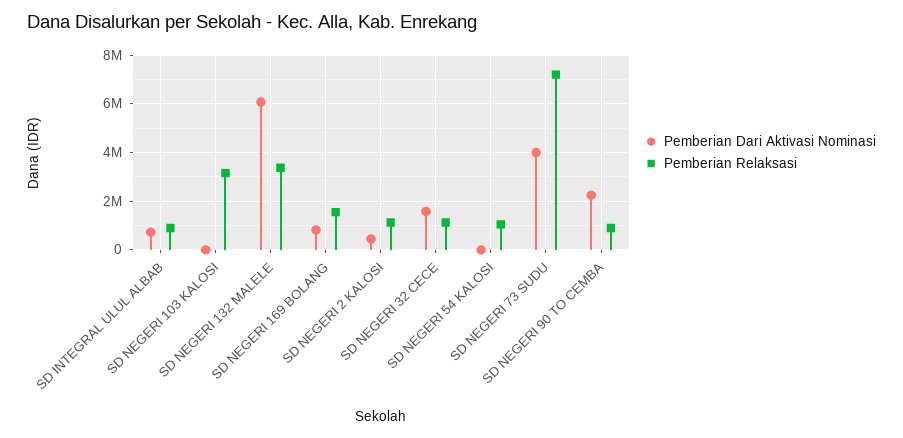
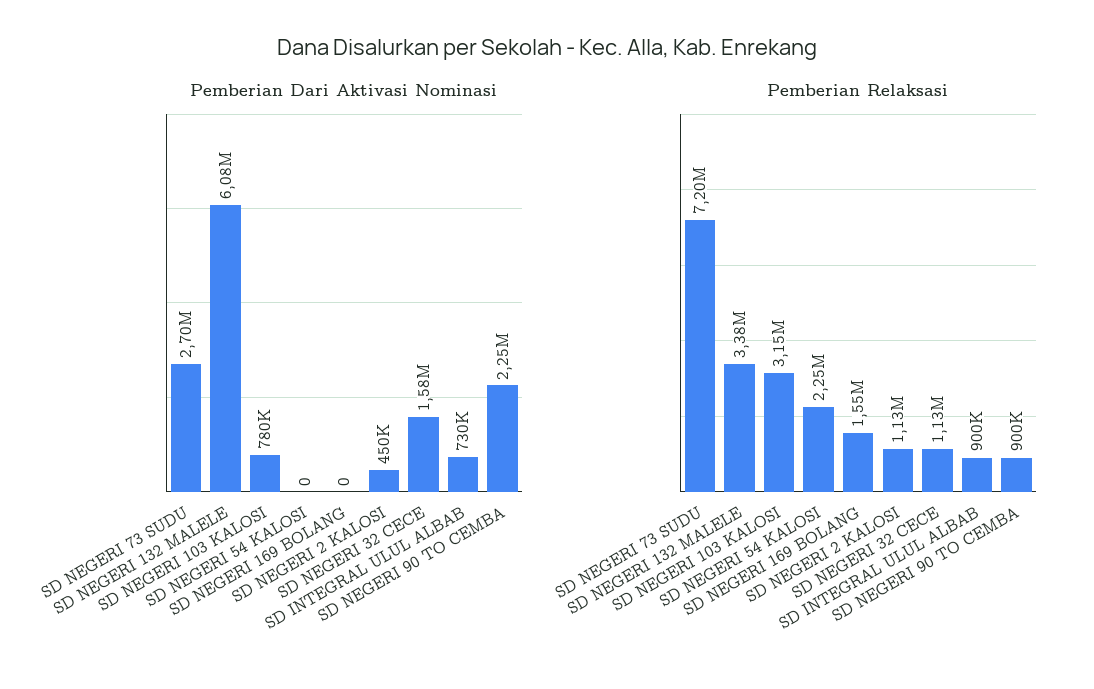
Pemberian Dari Aktivasi Nominasi, SD NEGERI 103 KALOSI: 0 -> 780000
Pemberian Dari Aktivasi Nominasi, SD NEGERI 169 BOLANG: 750000 -> 0
Pemberian Relaksasi, SD NEGERI 54 KALOSI: 1000000 -> 2250000
Pemberian Dari Aktivasi Nominasi, SD NEGERI 73 SUDU: 4000000 -> 2700000

